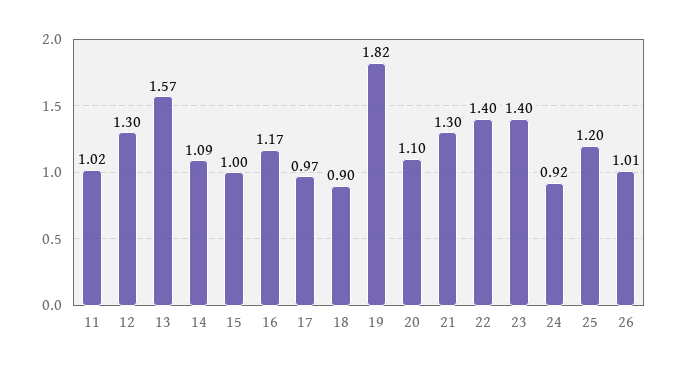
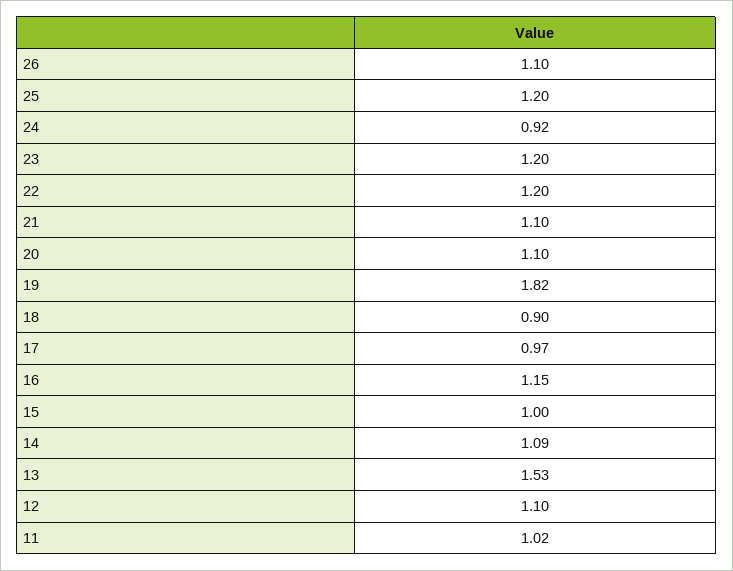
12: 1.3 -> 1.1
13: 1.57 -> 1.53
16: 1.17 -> 1.15
21: 1.3 -> 1.1
22: 1.4 -> 1.2
23: 1.4 -> 1.2
26: 1.01 -> 1.1

